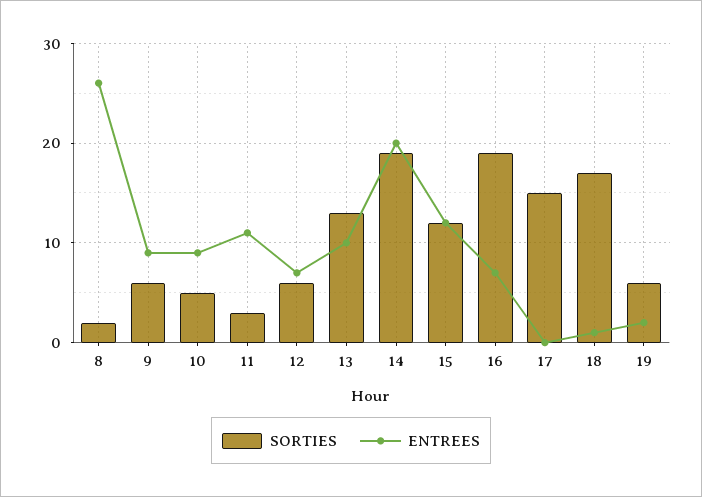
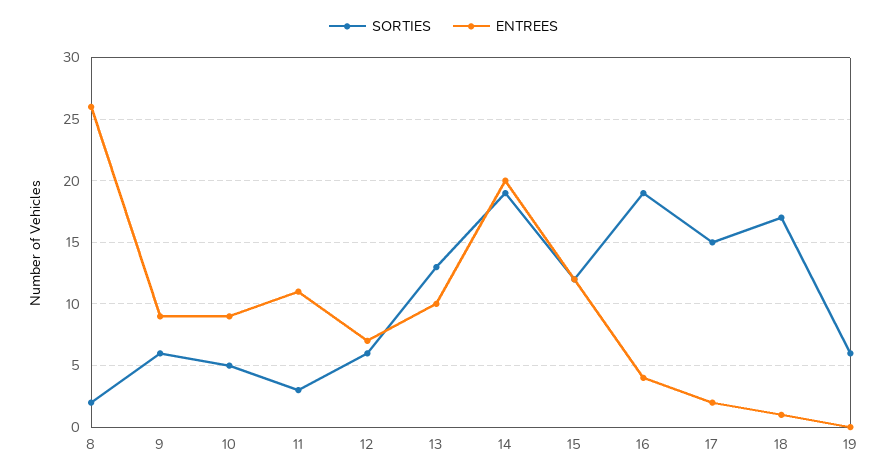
ENTREES, 16: 7 -> 4
ENTREES, 17: 0 -> 2
ENTREES, 19: 2 -> 0

